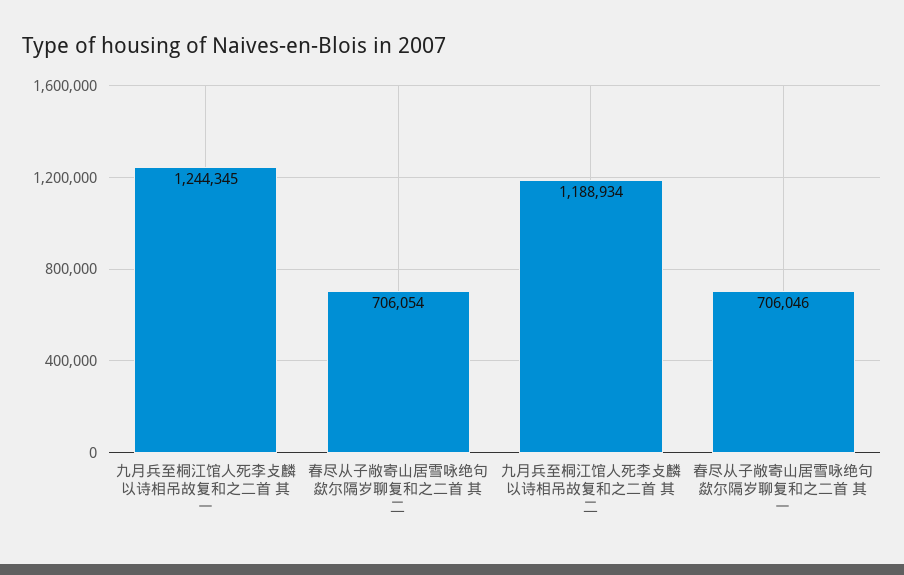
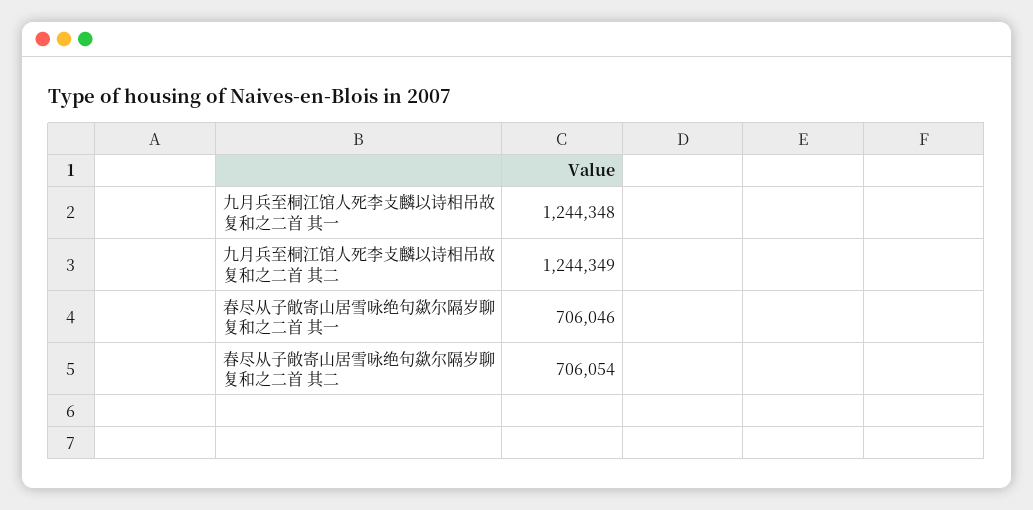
九月兵至桐江馆人死李攴麟以诗相吊故复和之二首 其一: 1244345 -> 1244348
九月兵至桐江馆人死李攴麟以诗相吊故复和之二首 其二: 1188934 -> 1244349

